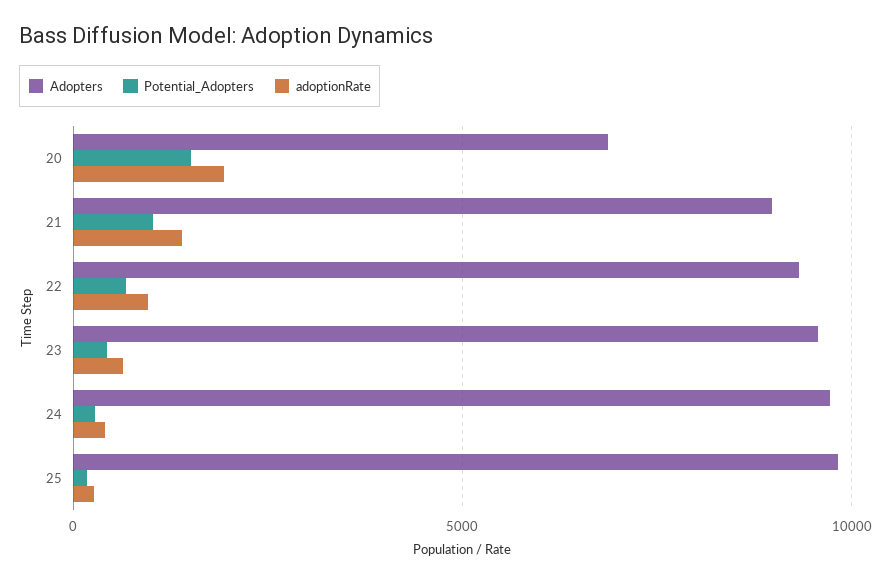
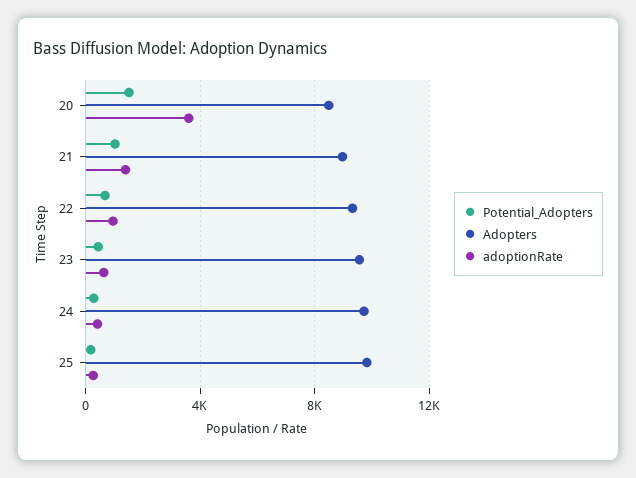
Adopters, 20: 7000 -> 8500
adoptionRate, 20: 2000 -> 3500

